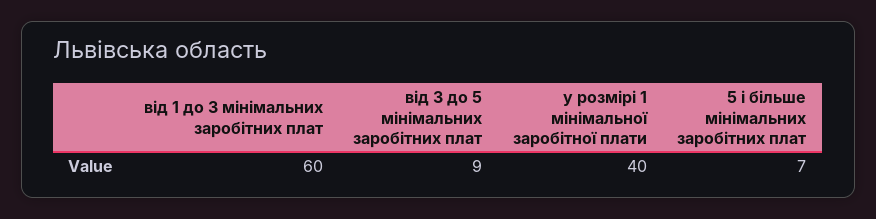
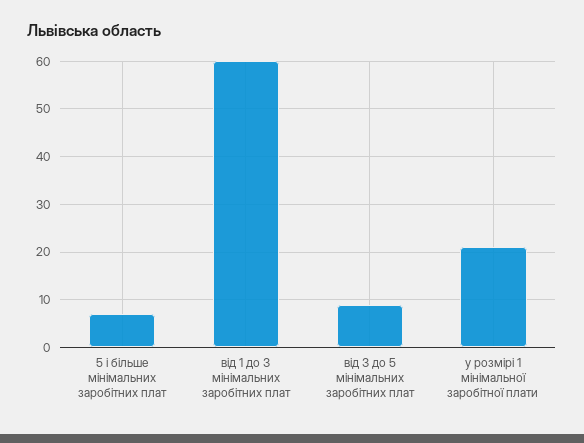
у розмірі 1 мінімальної заробітної плати: 40 -> 20

